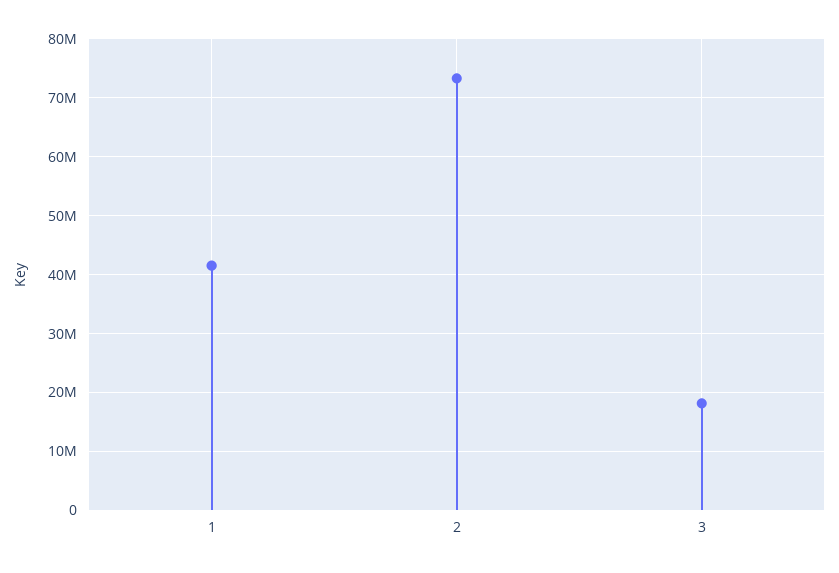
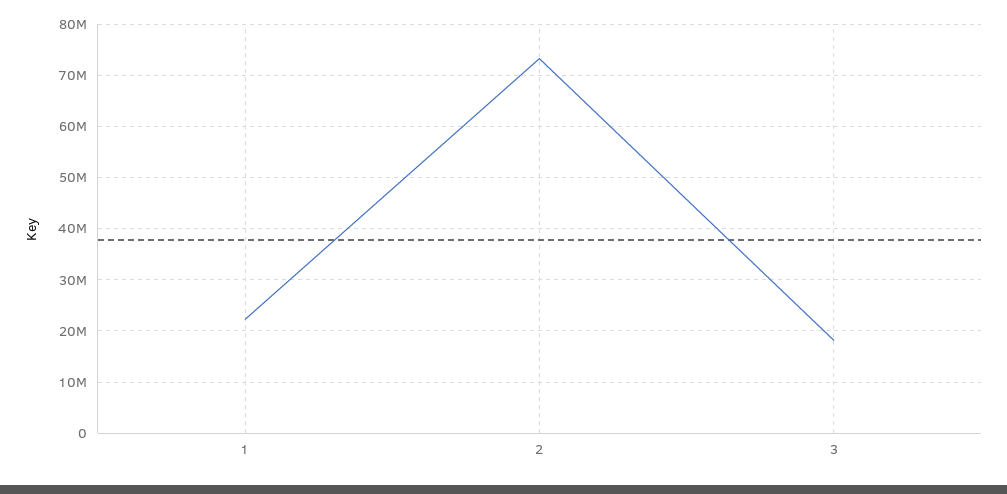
1: 42000000 -> 22000000

